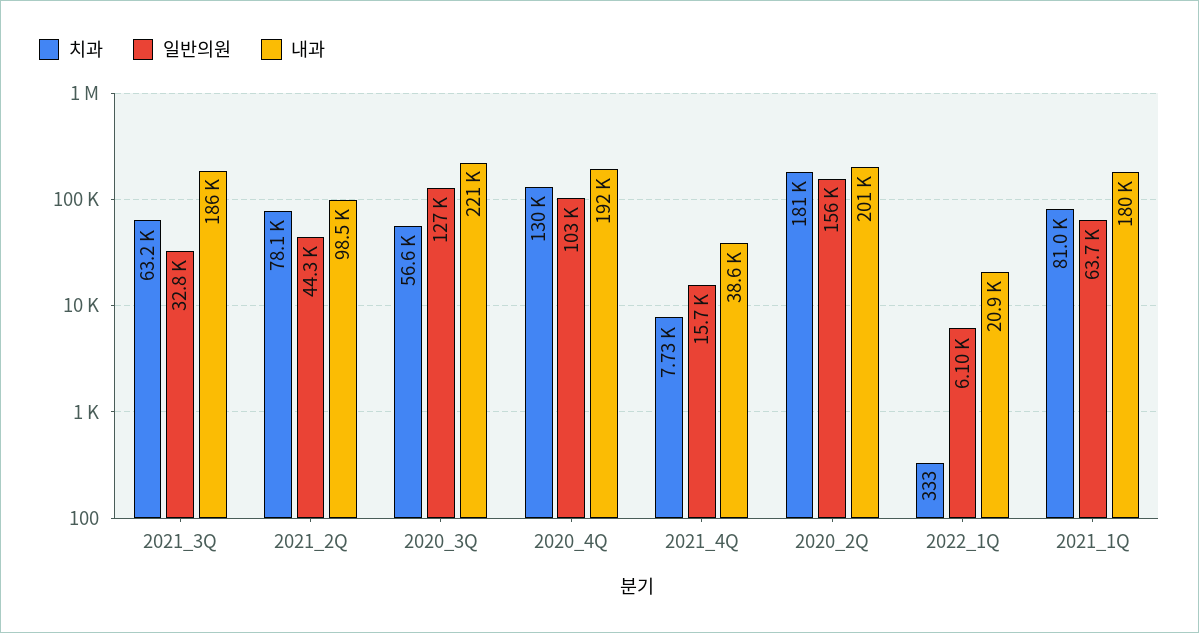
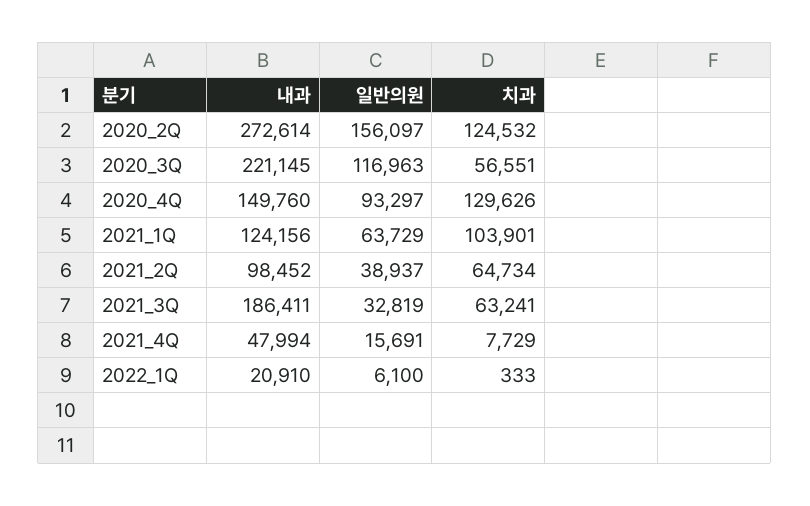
치과, 2021_2Q: 78100 -> 64734
일반의원, 2021_2Q: 44300 -> 38937
일반의원, 2020_3Q: 127000 -> 116963
일반의원, 2020_4Q: 103000 -> 93297
내과, 2020_4Q: 192000 -> 149760
내과, 2021_4Q: 38600 -> 47994
치과, 2020_2Q: 181000 -> 124532
내과, 2020_2Q: 201000 -> 272614
치과, 2021_1Q: 81000 -> 103901
내과, 2021_1Q: 180000 -> 124156

